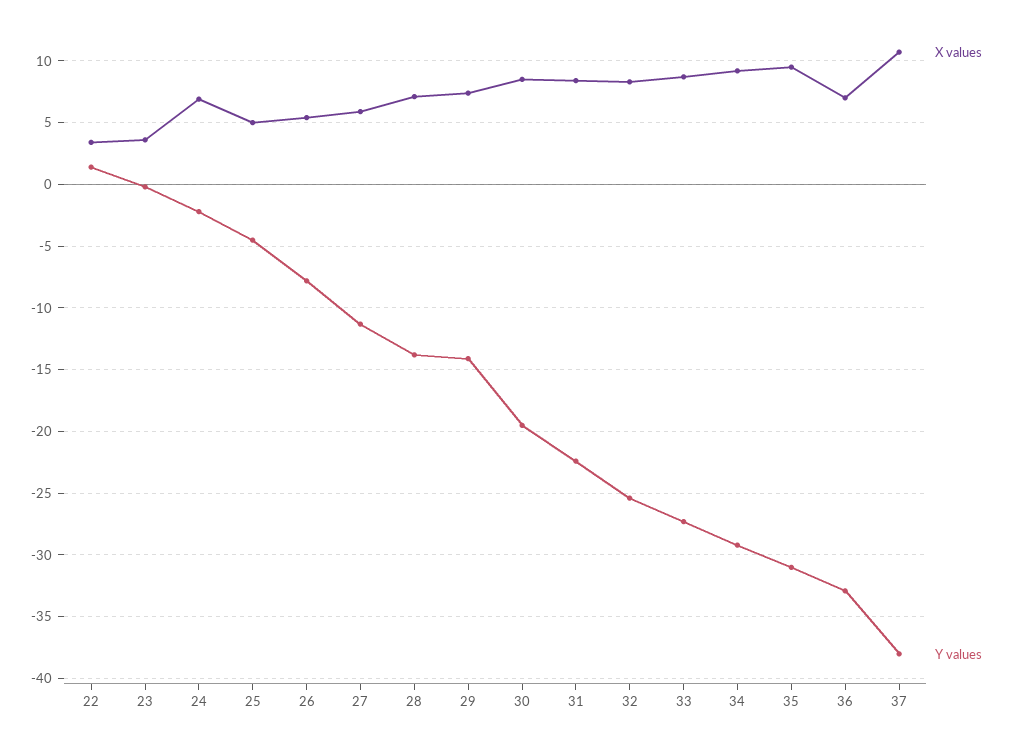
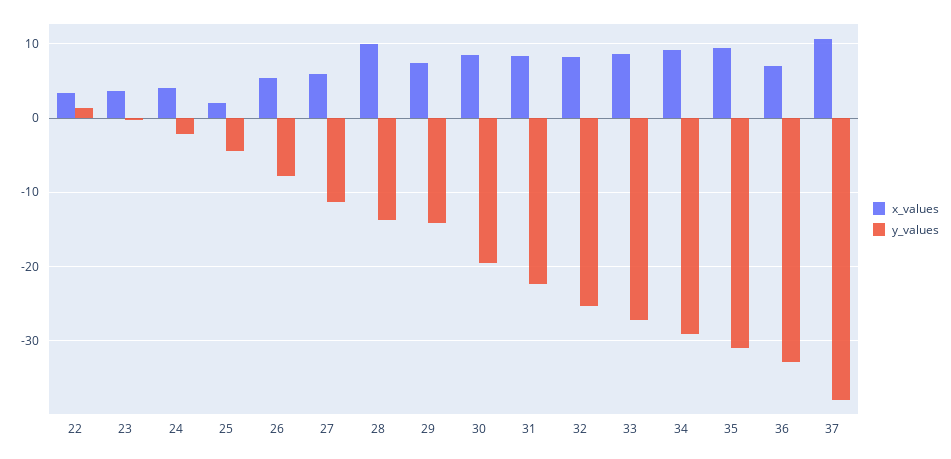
X values, 24: 7 -> 4
X values, 25: 5 -> 2
X values, 28: 7 -> 10

